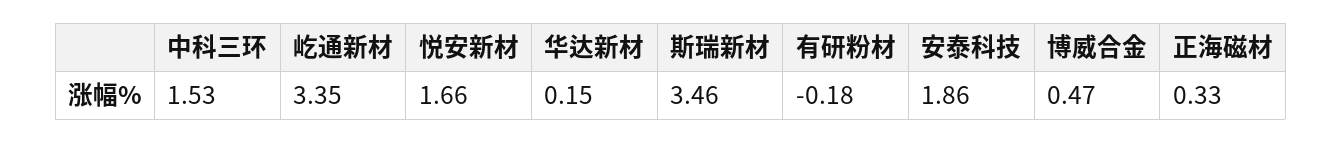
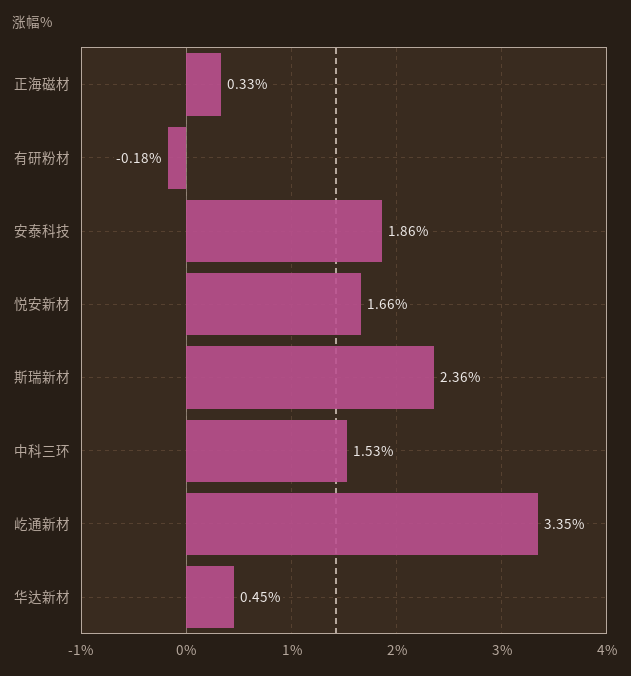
华达新材: 0.15 -> 0.45
斯瑞新材: 3.46 -> 2.36
博威合金: 0.47 -> none

